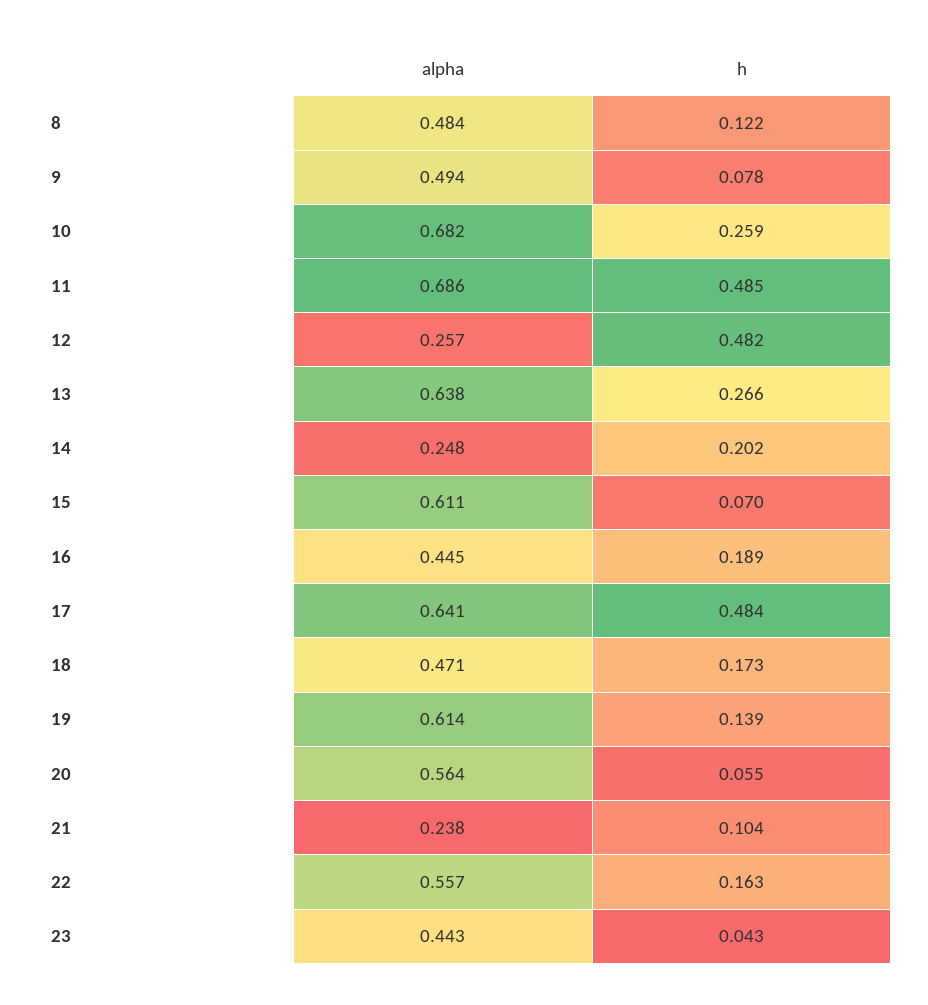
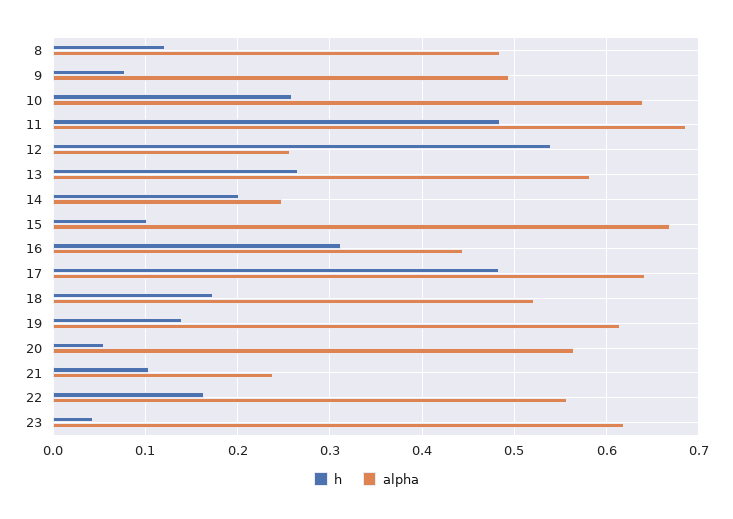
alpha, 10: 0.682 -> 0.64
h, 12: 0.482 -> 0.54
alpha, 13: 0.638 -> 0.58
alpha, 15: 0.611 -> 0.67
h, 15: 0.07 -> 0.1
h, 16: 0.189 -> 0.31
alpha, 18: 0.471 -> 0.52
alpha, 23: 0.443 -> 0.62

